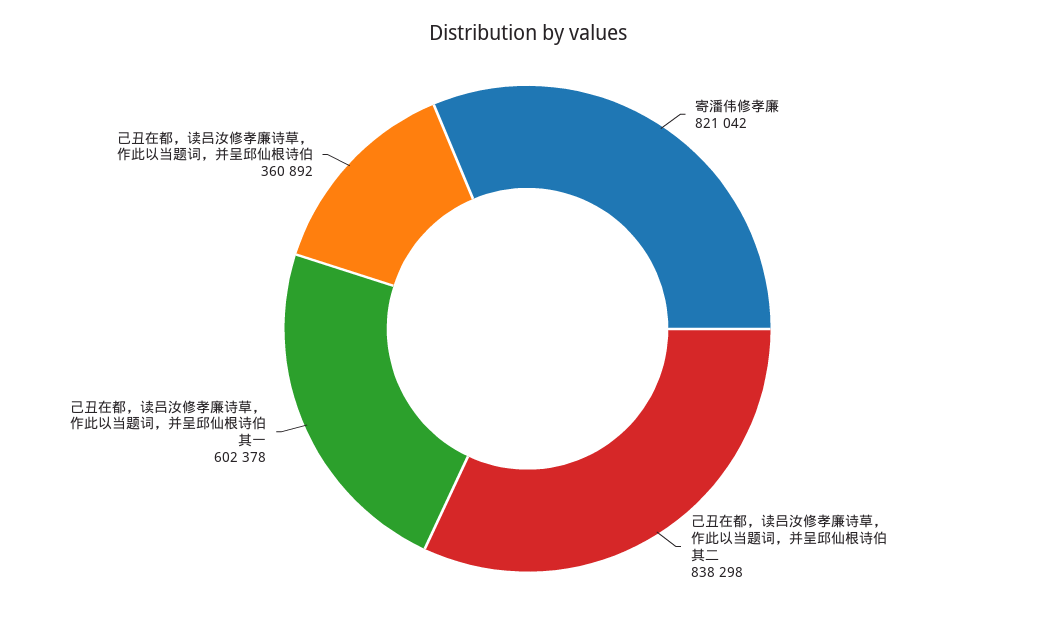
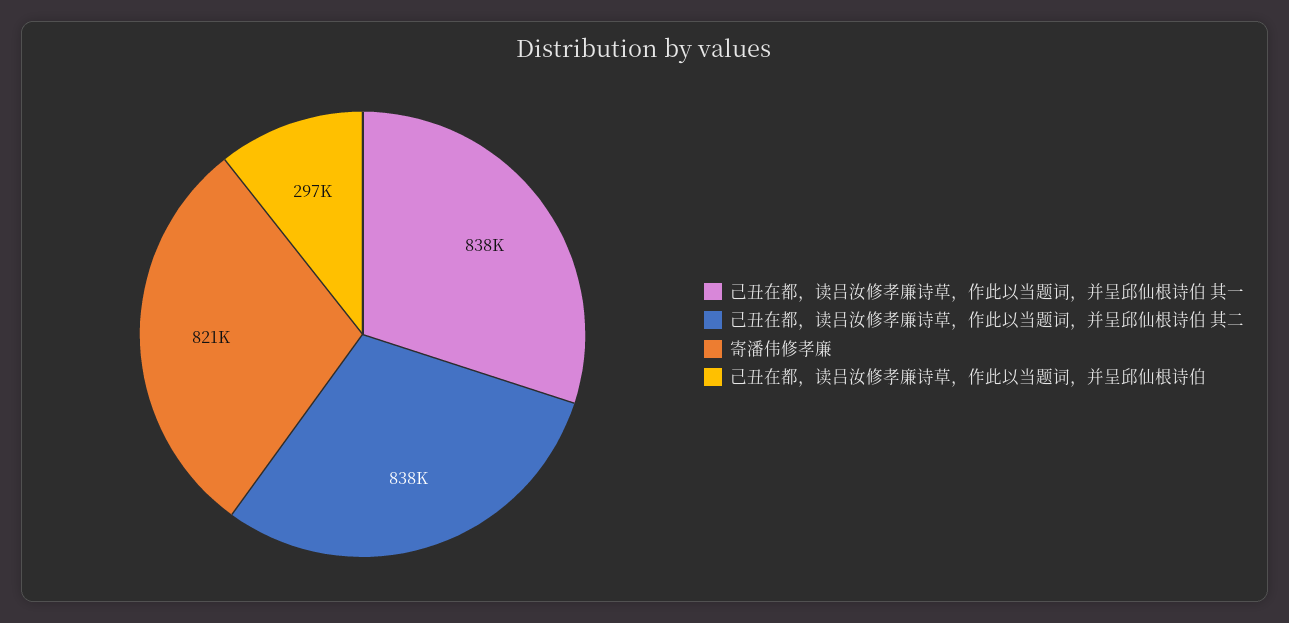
己丑在都，读吕汝修孝廉诗草，作此以当题词，并呈邱仙根诗伯 其一: 602378 -> 838000
己丑在都，读吕汝修孝廉诗草，作此以当题词，并呈邱仙根诗伯: 360892 -> 297000

